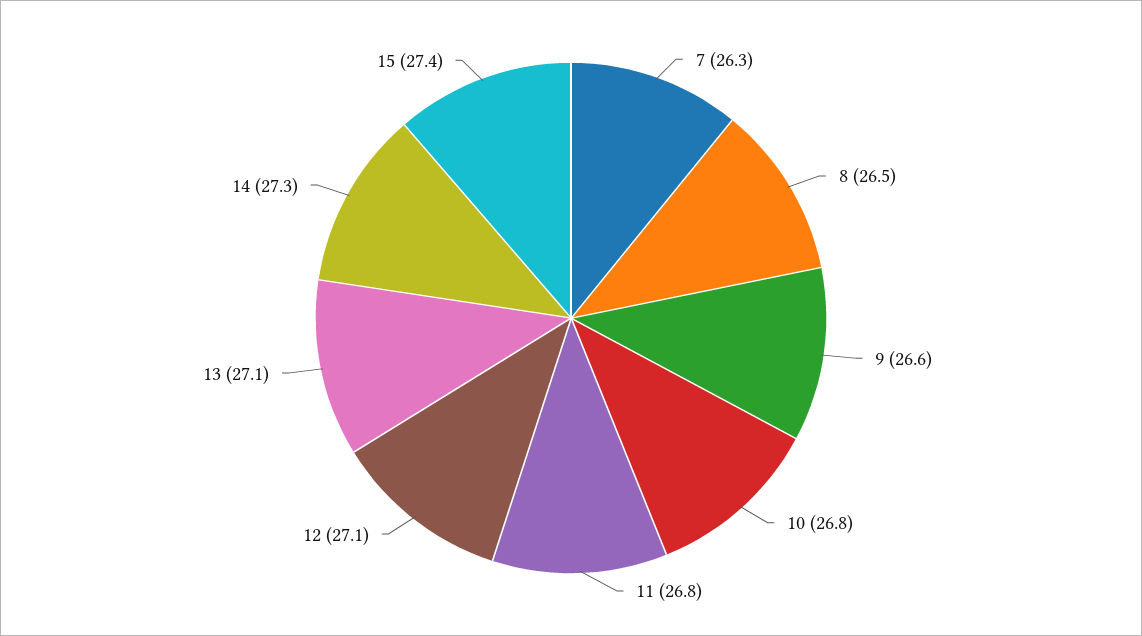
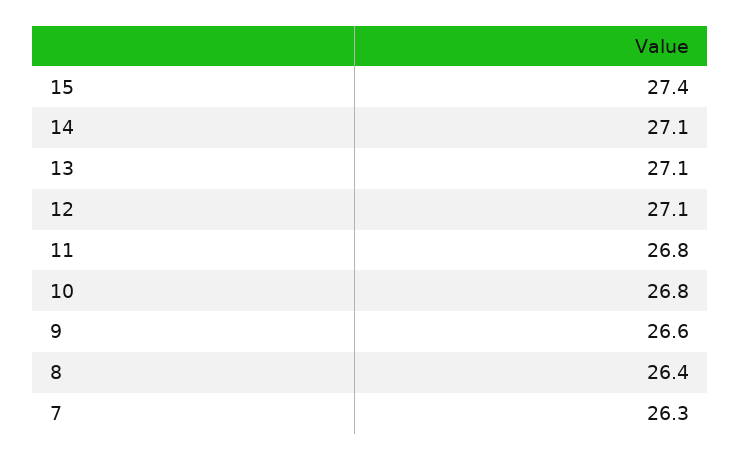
8: 26.5 -> 26.4
14: 27.3 -> 27.1

